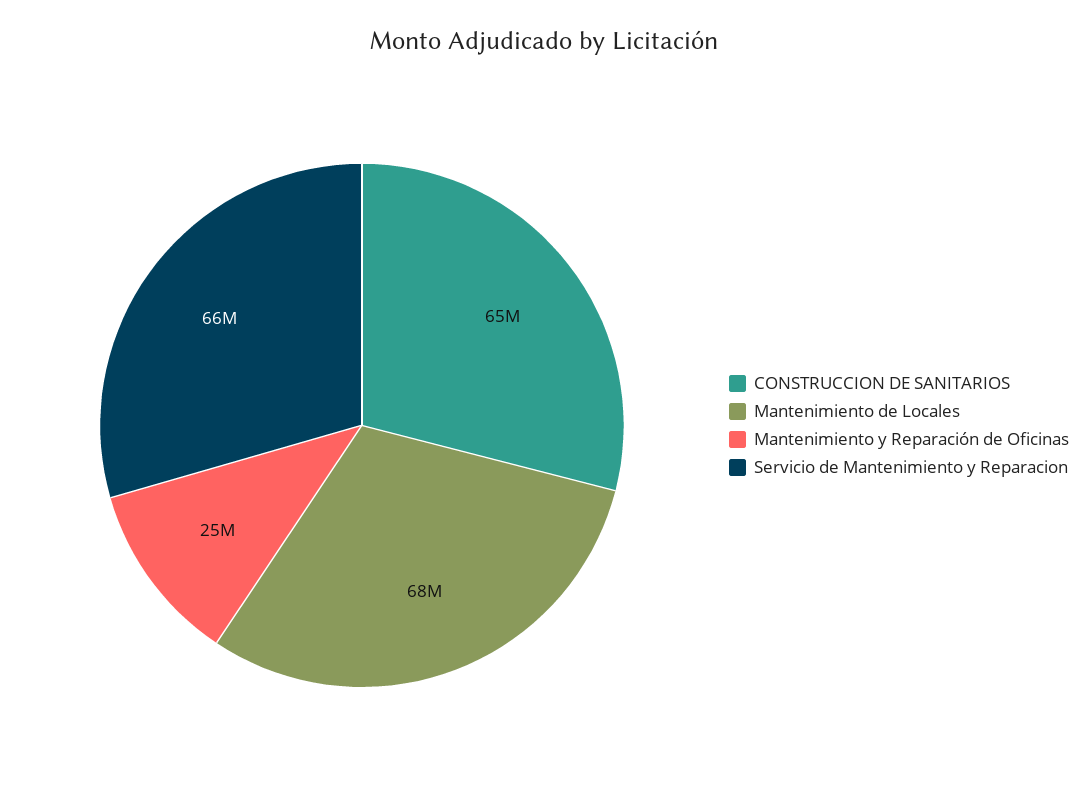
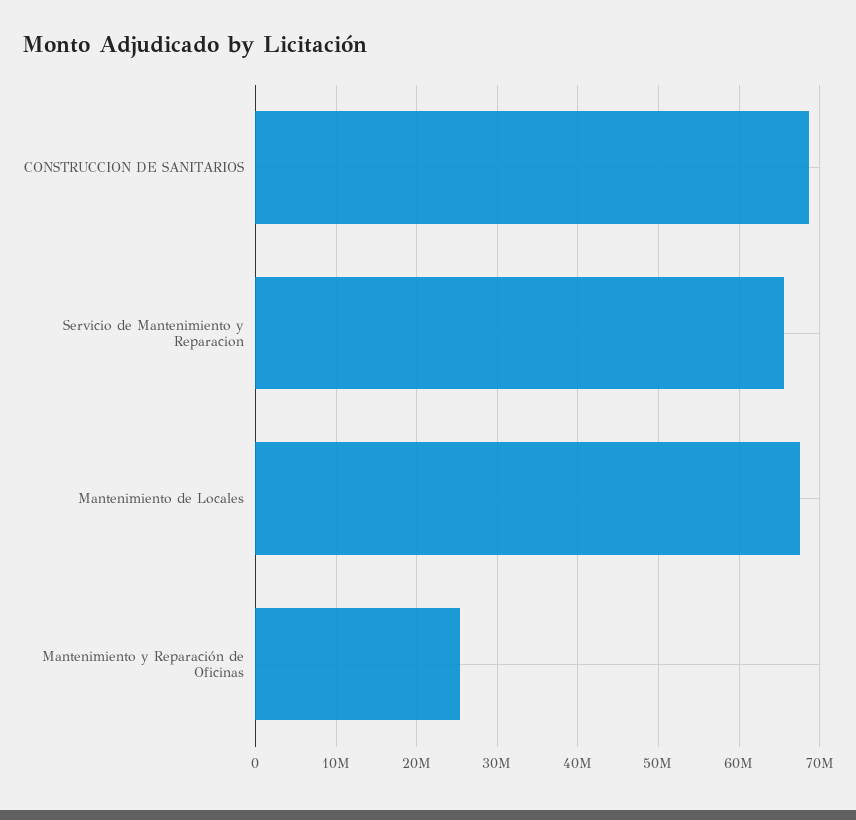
CONSTRUCCION DE SANITARIOS: 65000000 -> 69000000

